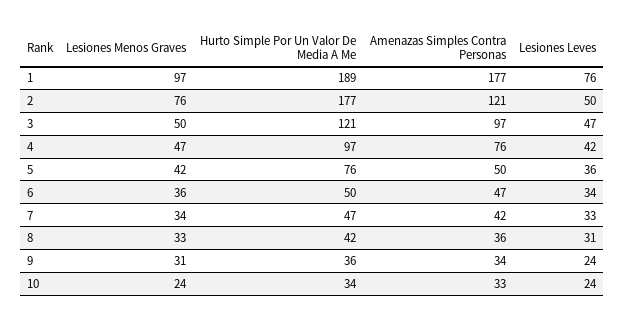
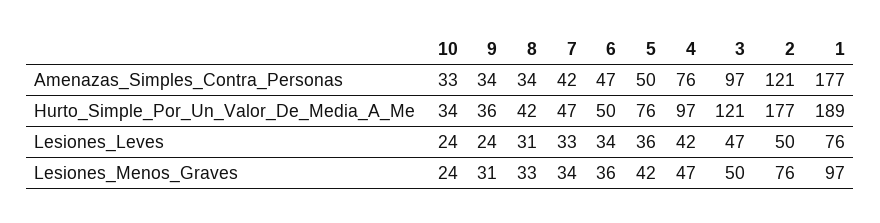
Amenazas Simples Contra Personas, 8: 36 -> 34

